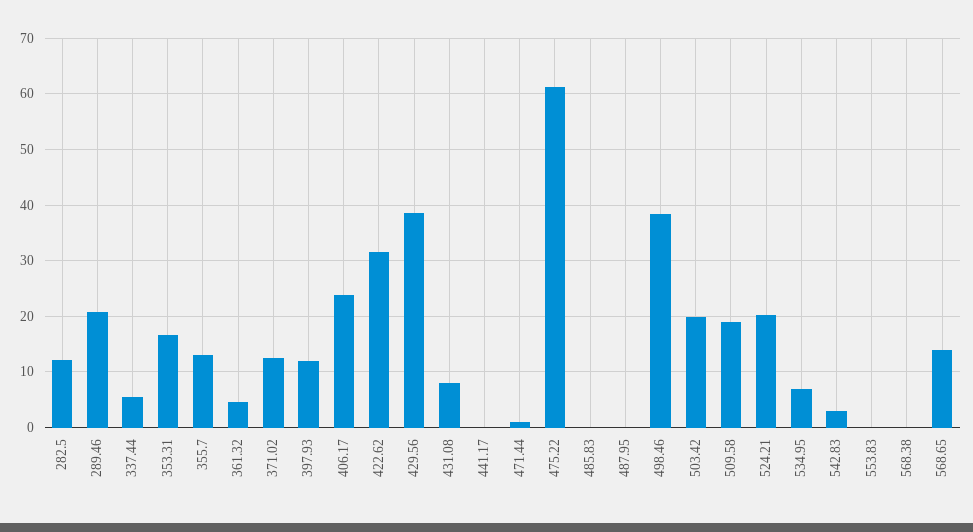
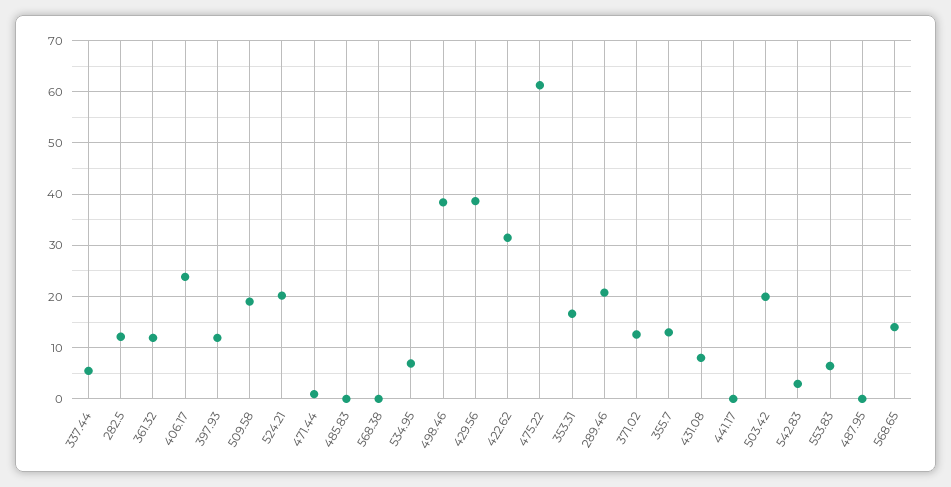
361.32: 4 -> 12
553.83: 0 -> 6

